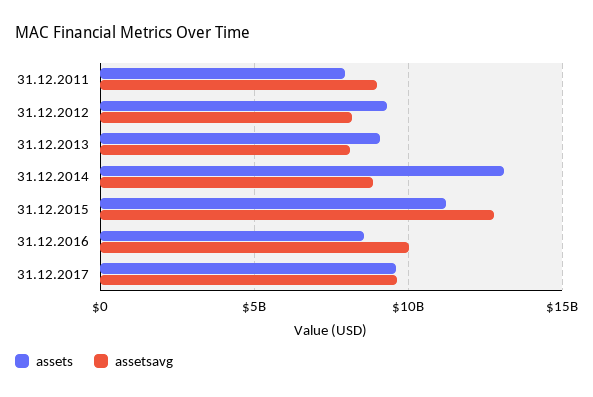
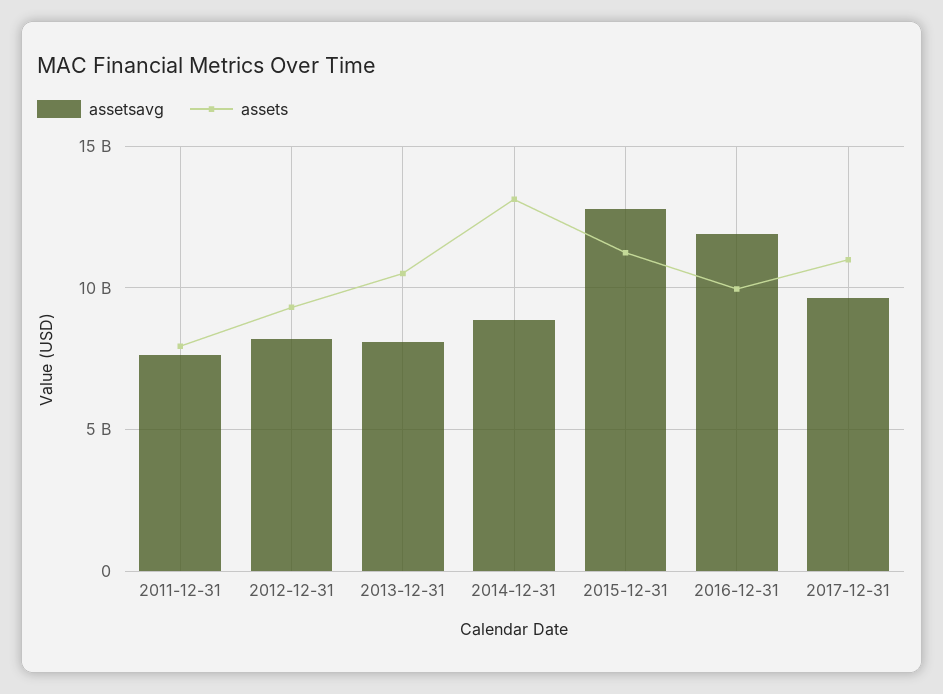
assetsavg, 31.12.2011: 9000000000 -> 7500000000
assets, 31.12.2013: 9000000000 -> 10500000000
assets, 31.12.2016: 8500000000 -> 10000000000
assetsavg, 31.12.2016: 10000000000 -> 12000000000
assets, 31.12.2017: 9500000000 -> 11000000000

